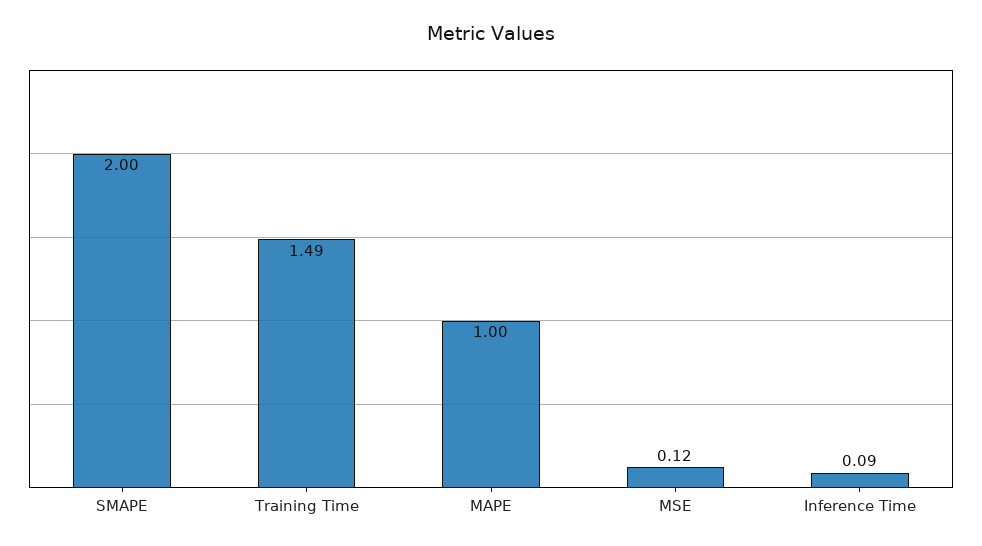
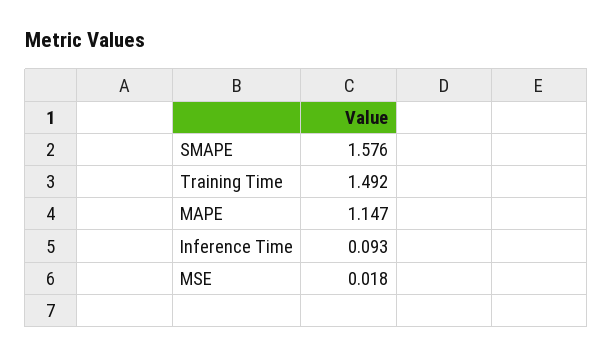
SMAPE: 2 -> 1.576
MAPE: 1 -> 1.147
MSE: 0.12 -> 0.018

